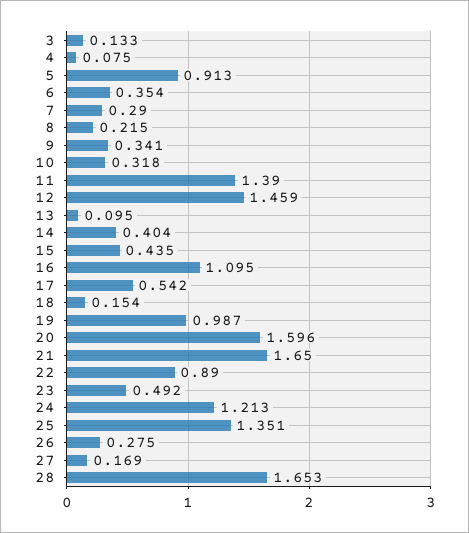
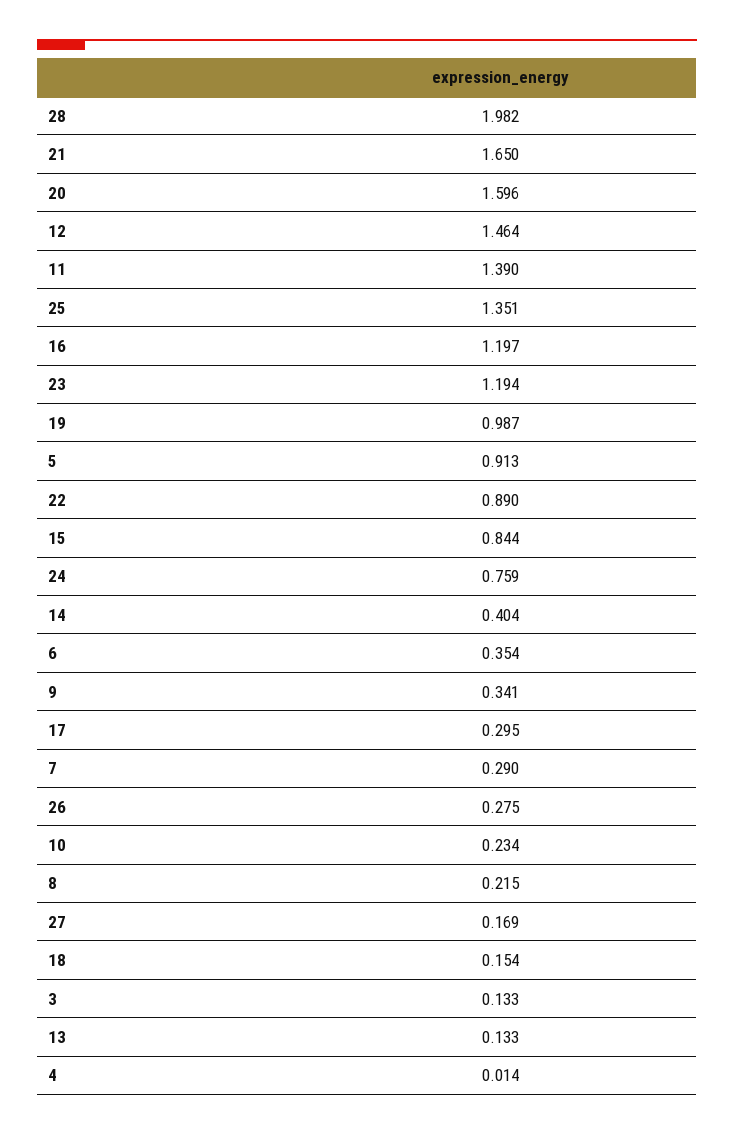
4: 0.075 -> 0.014
10: 0.318 -> 0.234
12: 1.459 -> 1.464
13: 0.095 -> 0.133
15: 0.435 -> 0.844
16: 1.095 -> 1.197
17: 0.542 -> 0.295
23: 0.492 -> 1.194
24: 1.213 -> 0.759
28: 1.653 -> 1.982

